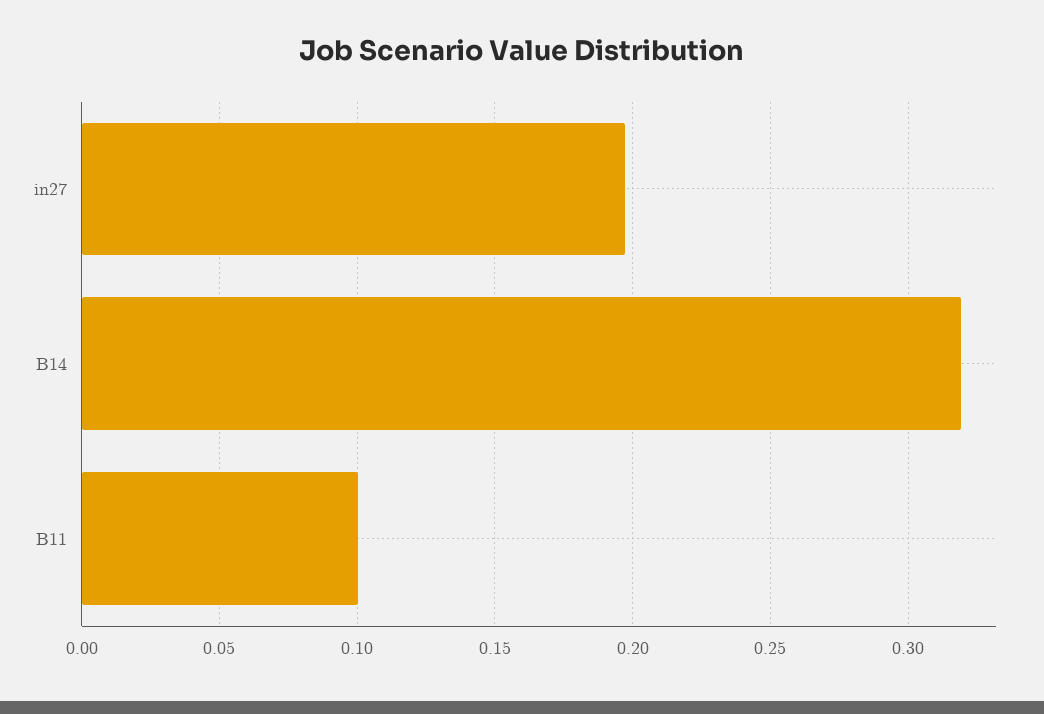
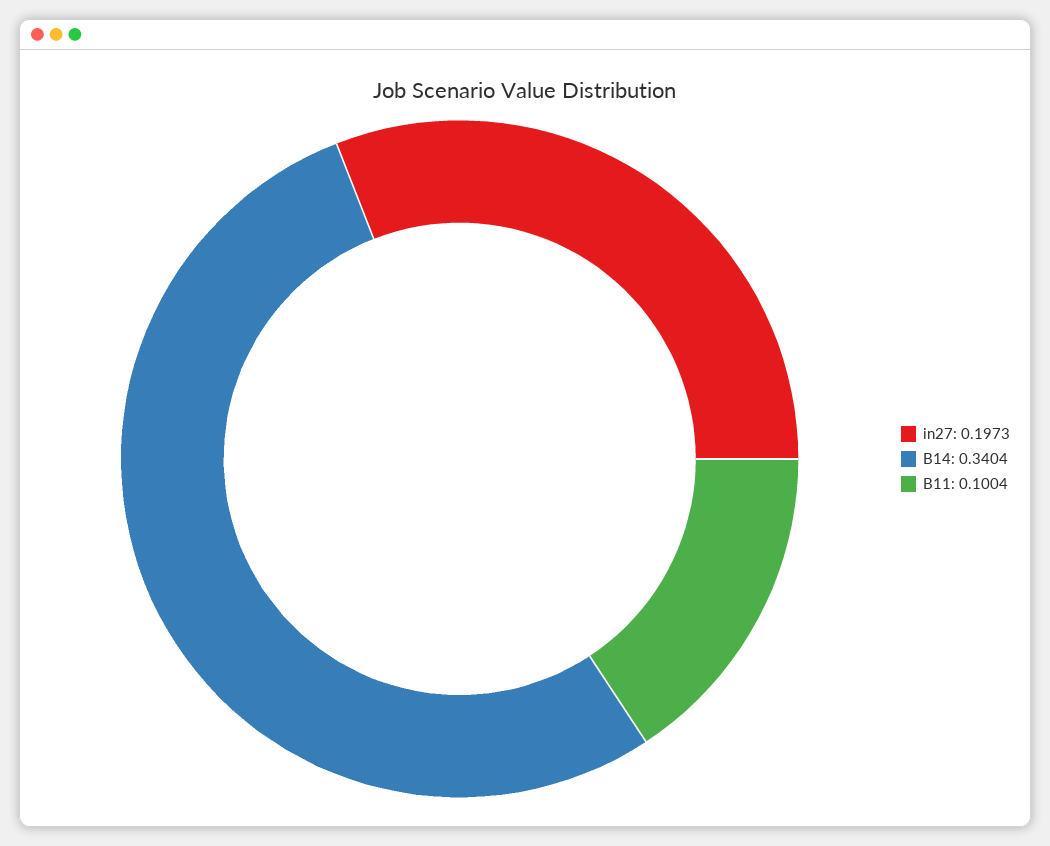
B14: 0.32 -> 0.3404

